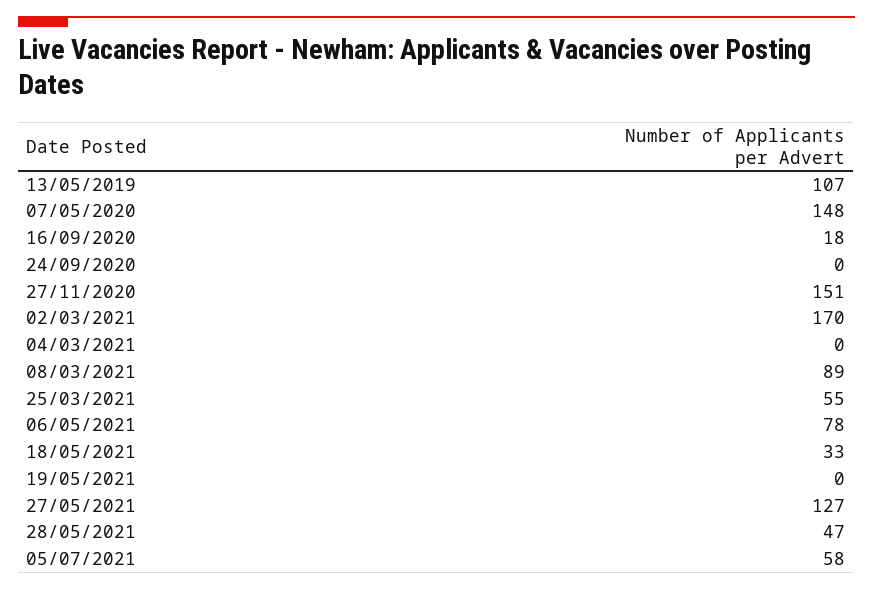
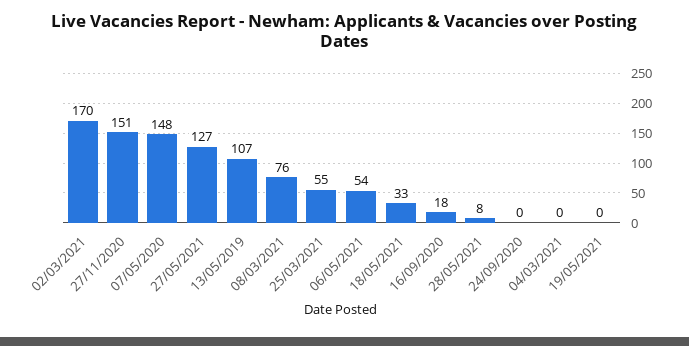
08/03/2021: 89 -> 76
06/05/2021: 78 -> 54
28/05/2021: 47 -> 8
05/07/2021: 58 -> none

